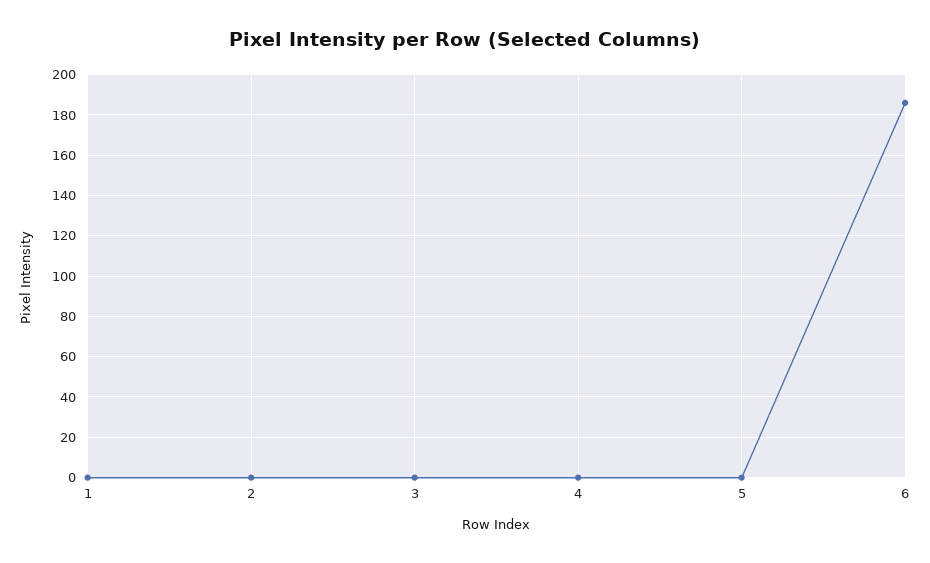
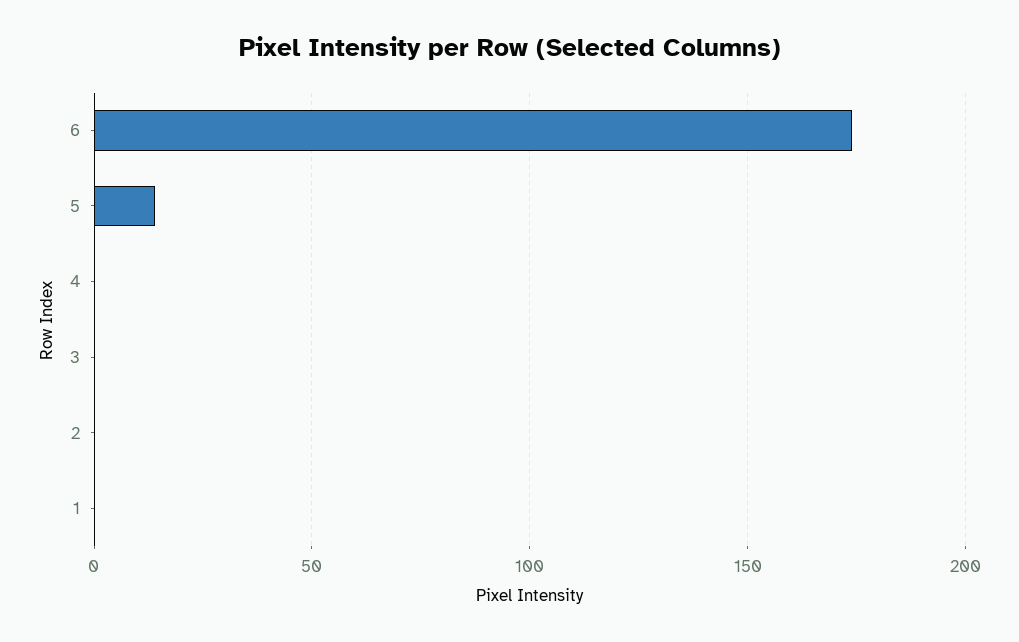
5: 0 -> 15
6: 185 -> 175

